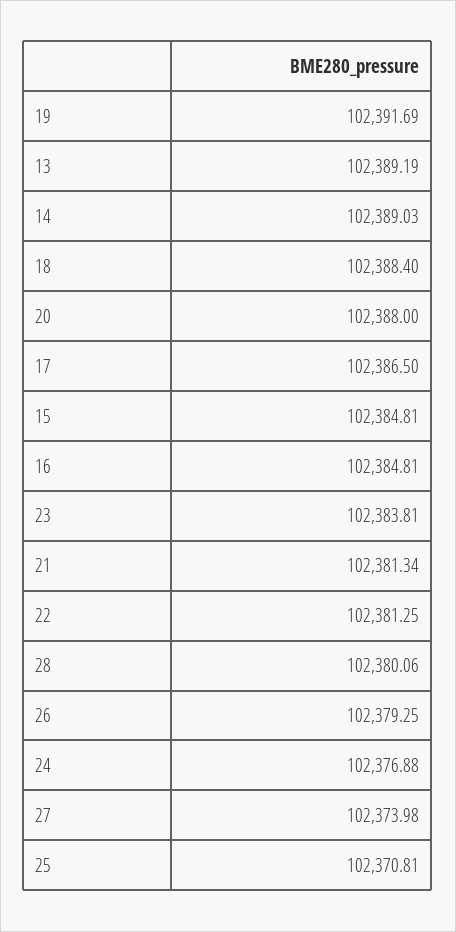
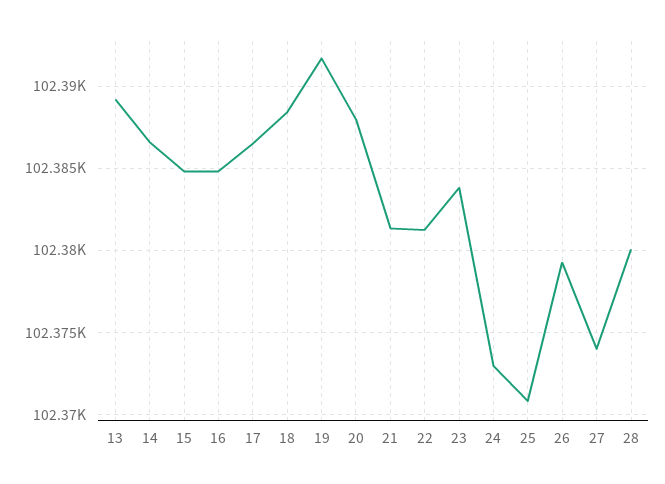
14: 102389.03 -> 102386.5
24: 102376.88 -> 102373

